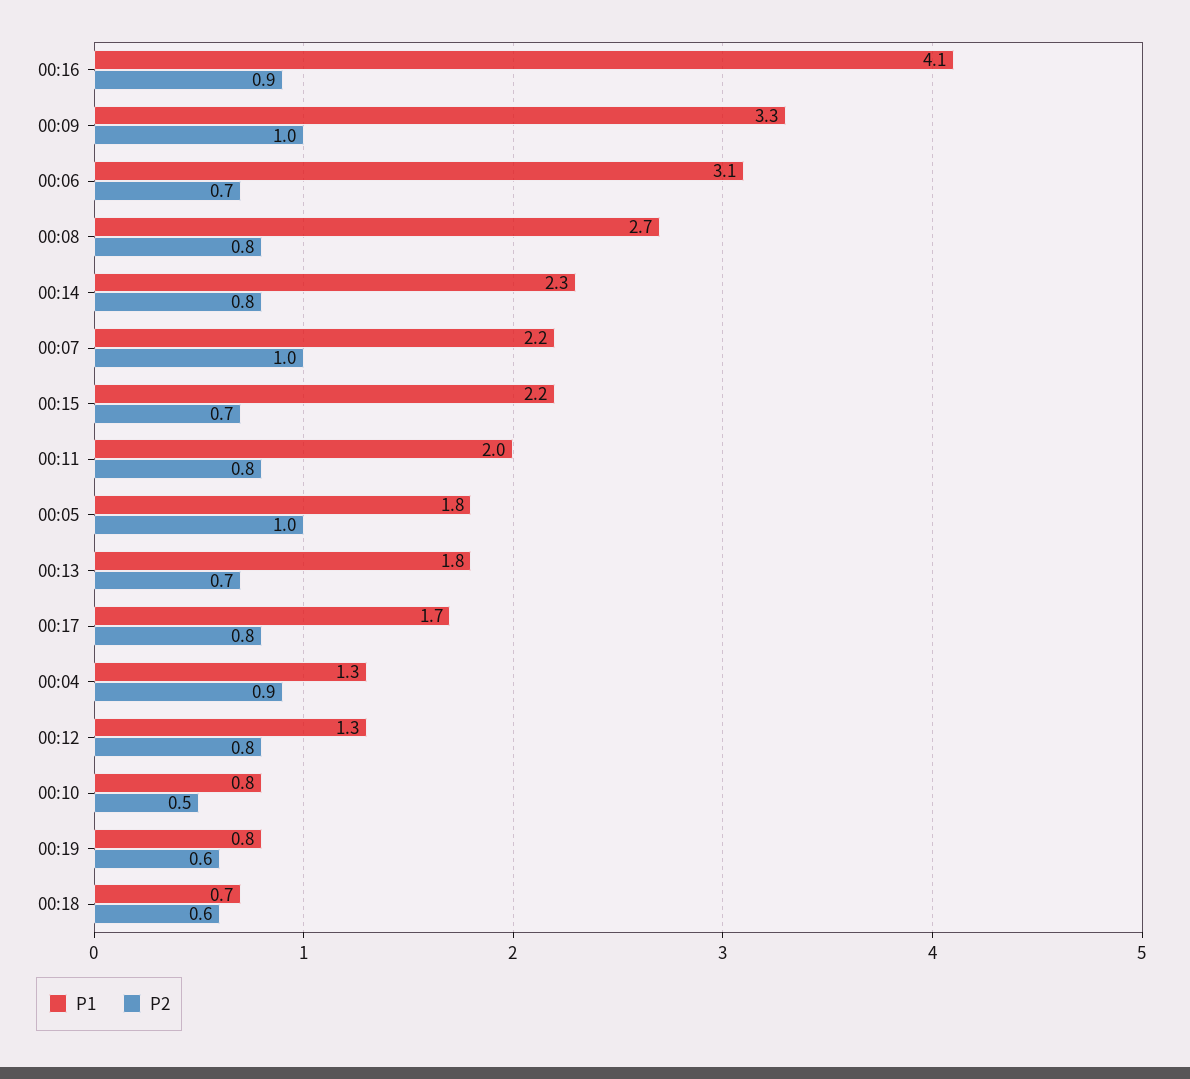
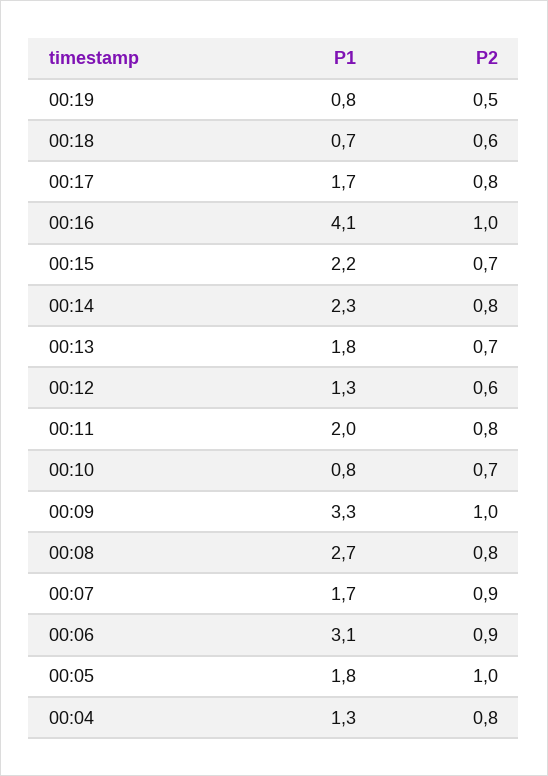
P2, 00:16: 0.9 -> 1
P2, 00:06: 0.7 -> 0.9
P1, 00:07: 2.2 -> 1.7
P2, 00:07: 1 -> 0.9
P2, 00:04: 0.9 -> 0.8
P2, 00:12: 0.8 -> 0.6
P2, 00:10: 0.5 -> 0.7
P2, 00:19: 0.6 -> 0.5

